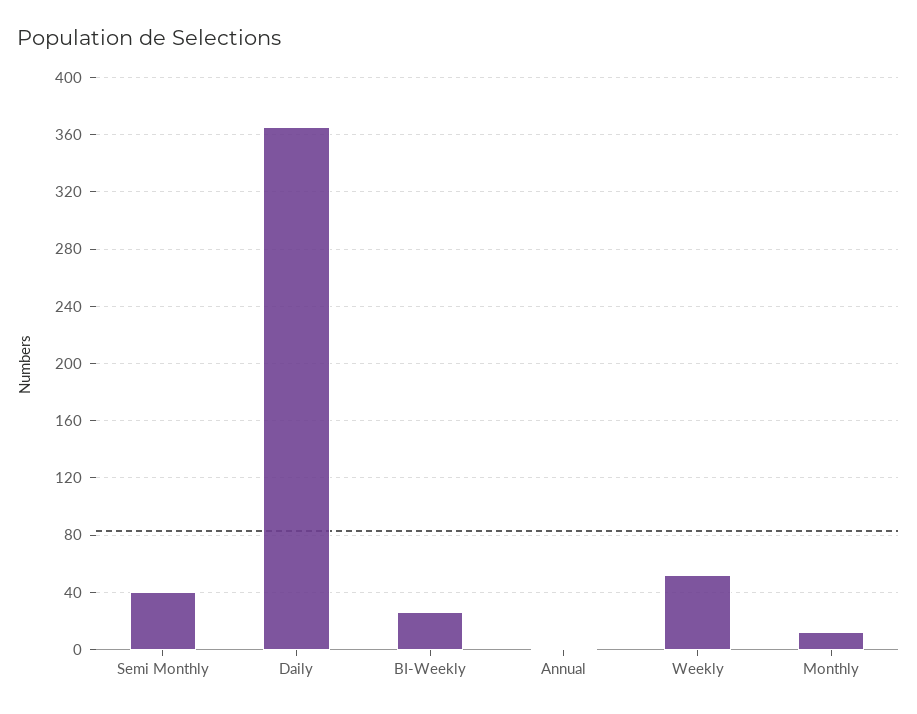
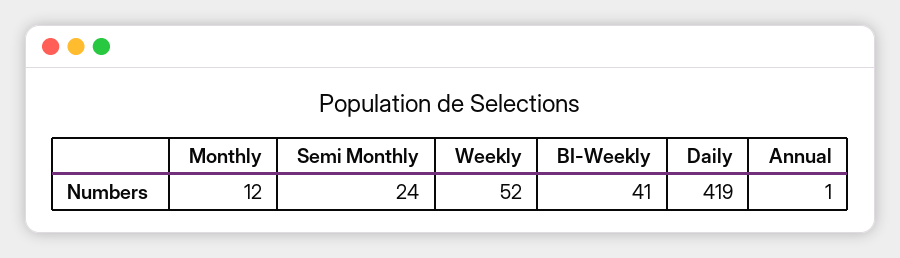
Semi Monthly: 40 -> 24
Daily: 365 -> 419
BI-Weekly: 25 -> 41

